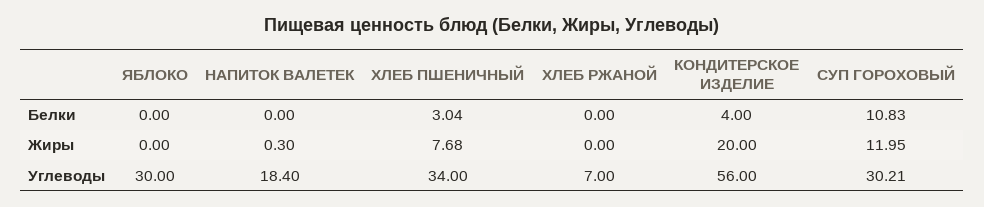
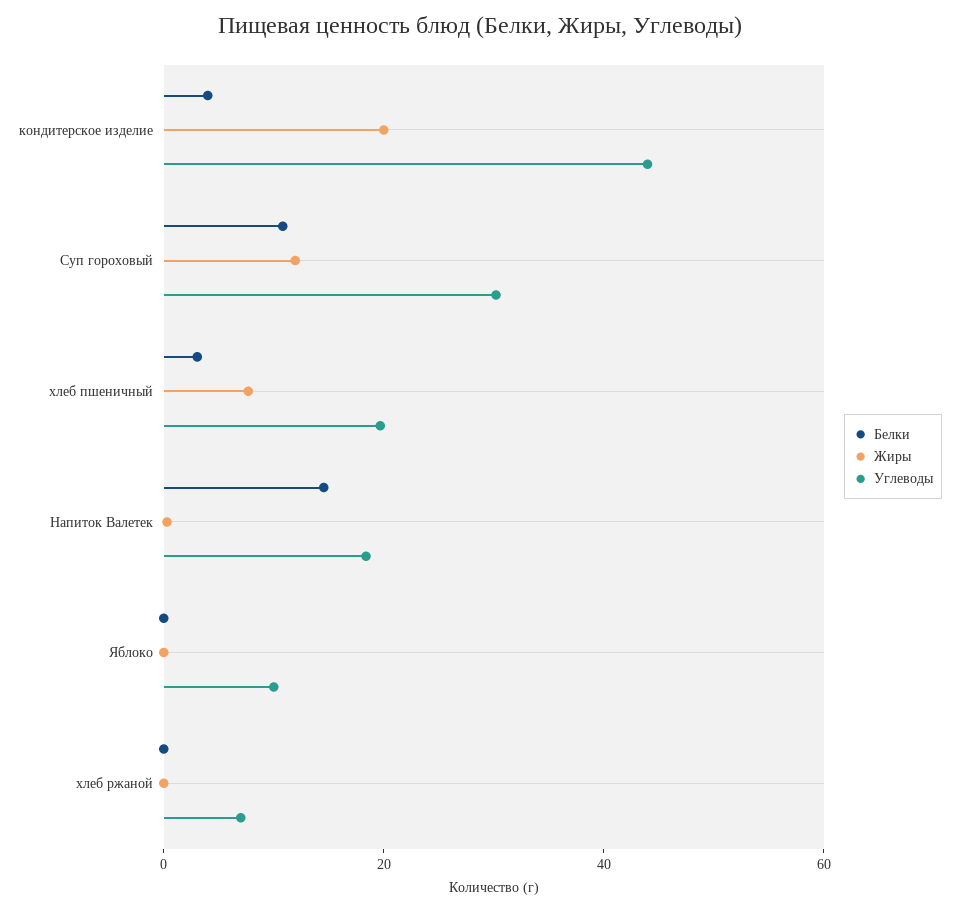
Белки, НАПИТОК ВАЛЕТЕК: 0 -> 15
Углеводы, ЯБЛОКО: 30 -> 10
Углеводы, ХЛЕБ ПШЕНИЧНЫЙ: 34 -> 20
Углеводы, КОНДИТЕРСКОЕ ИЗДЕЛИЕ: 56 -> 45

